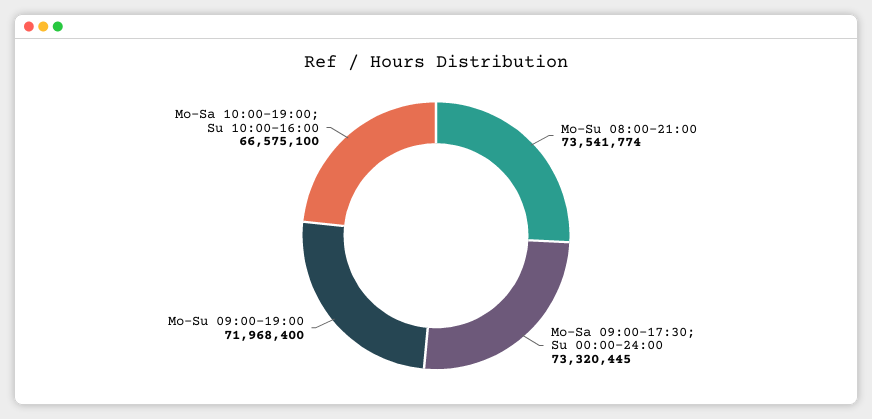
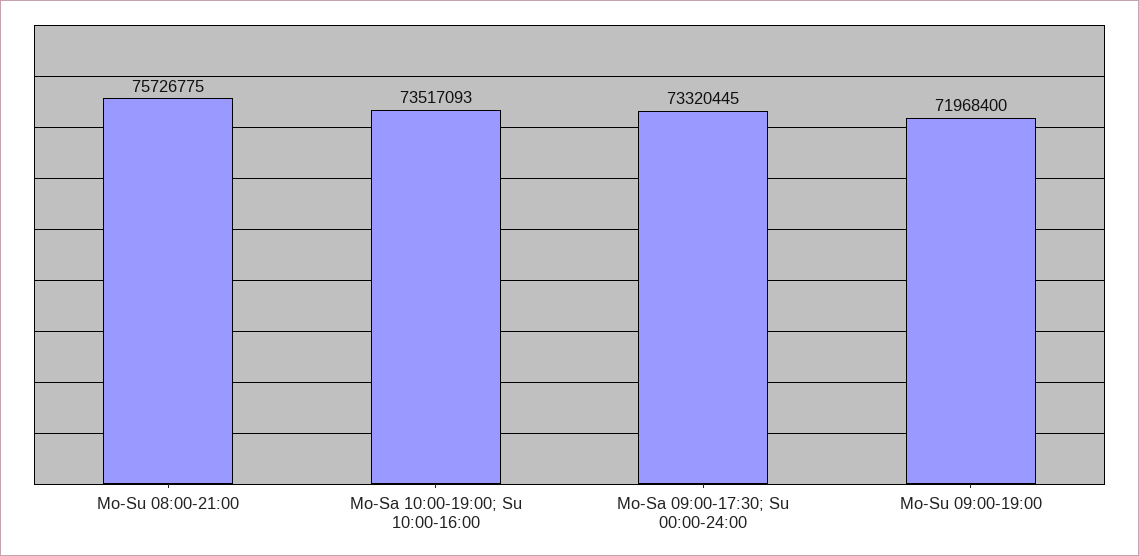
Mo-Su 08:00-21:00: 73541774 -> 75726775
Mo-Sa 10:00-19:00; Su 10:00-16:00: 66575100 -> 73517093

